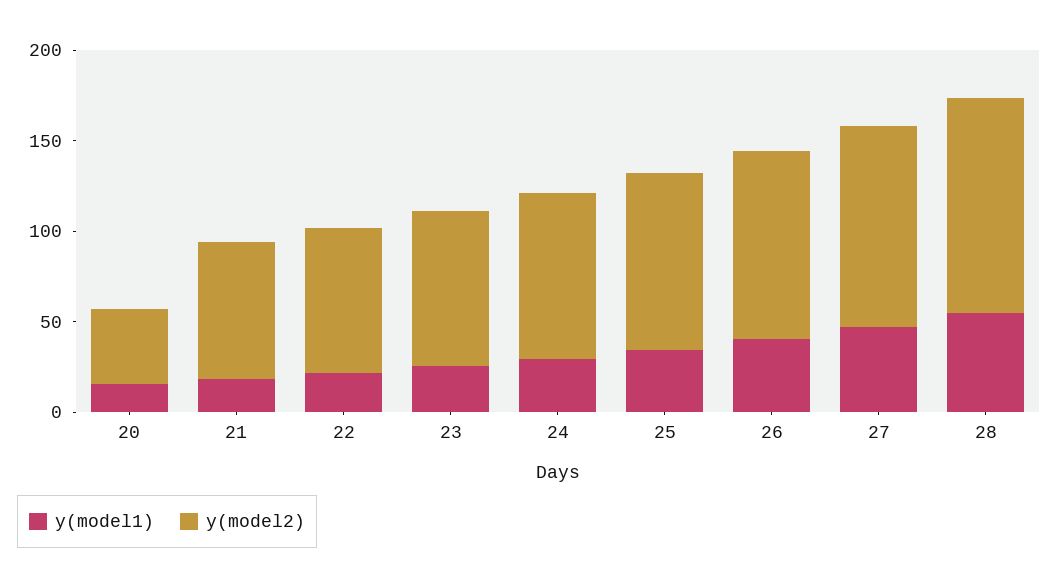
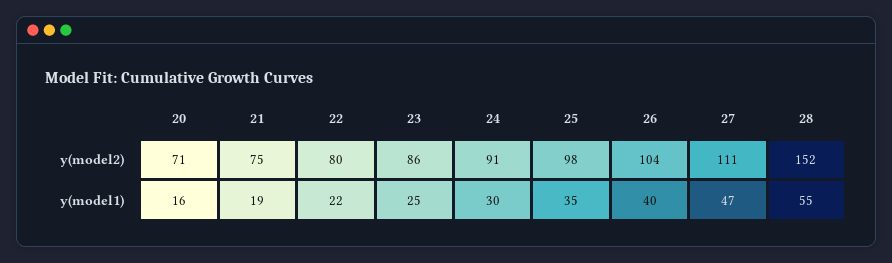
y(model2), 20: 40 -> 71
y(model2), 28: 120 -> 152

